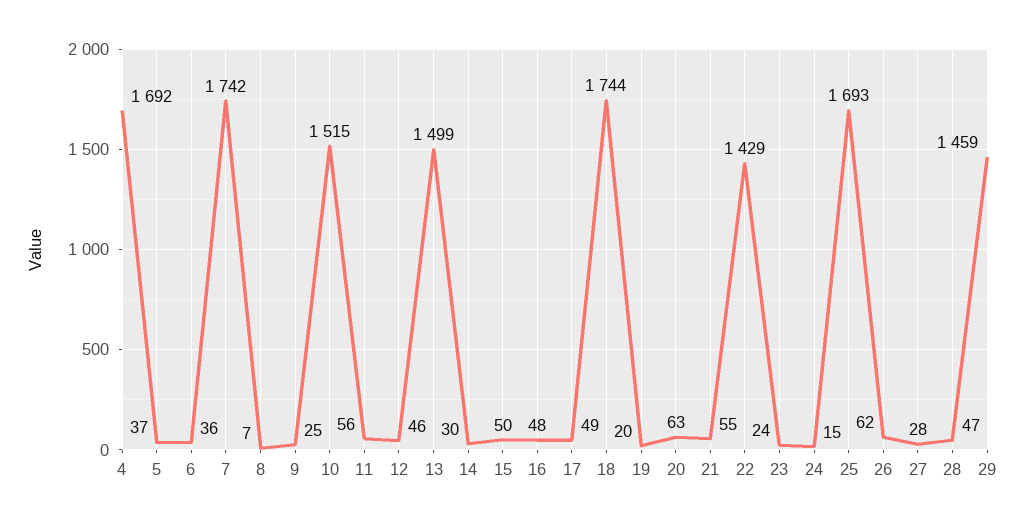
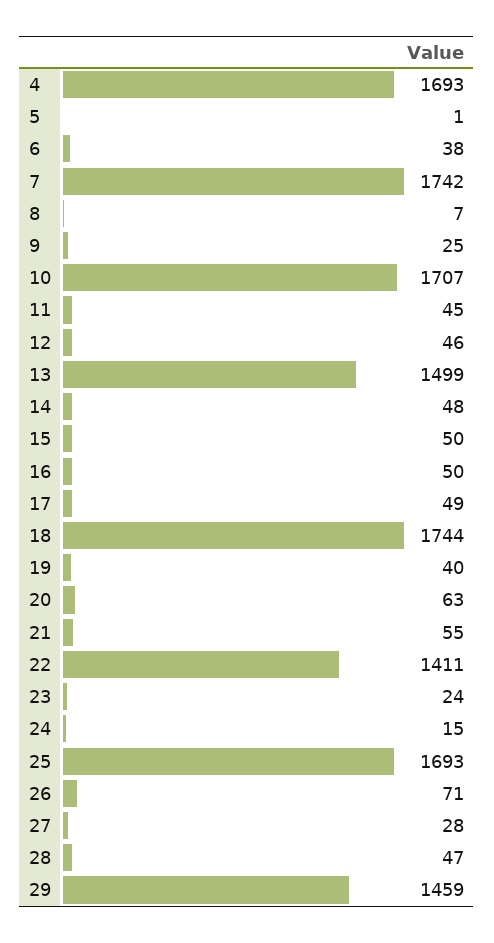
4: 1692 -> 1693
5: 37 -> 1
6: 36 -> 38
10: 1515 -> 1707
11: 56 -> 45
14: 30 -> 48
16: 48 -> 50
19: 20 -> 40
22: 1429 -> 1411
26: 62 -> 71

